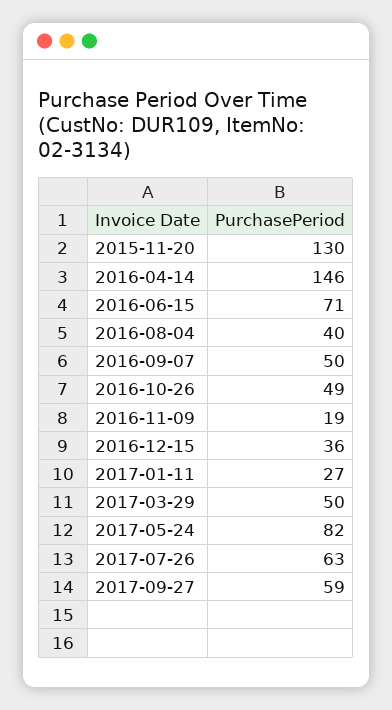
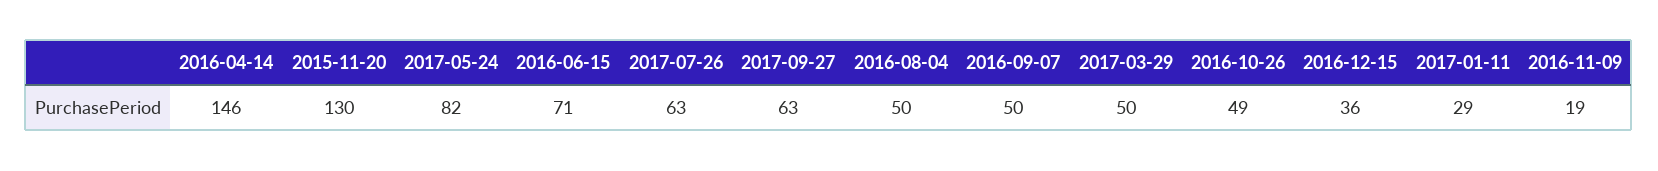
2016-08-04: 40 -> 50
2017-01-11: 27 -> 29
2017-09-27: 59 -> 63

